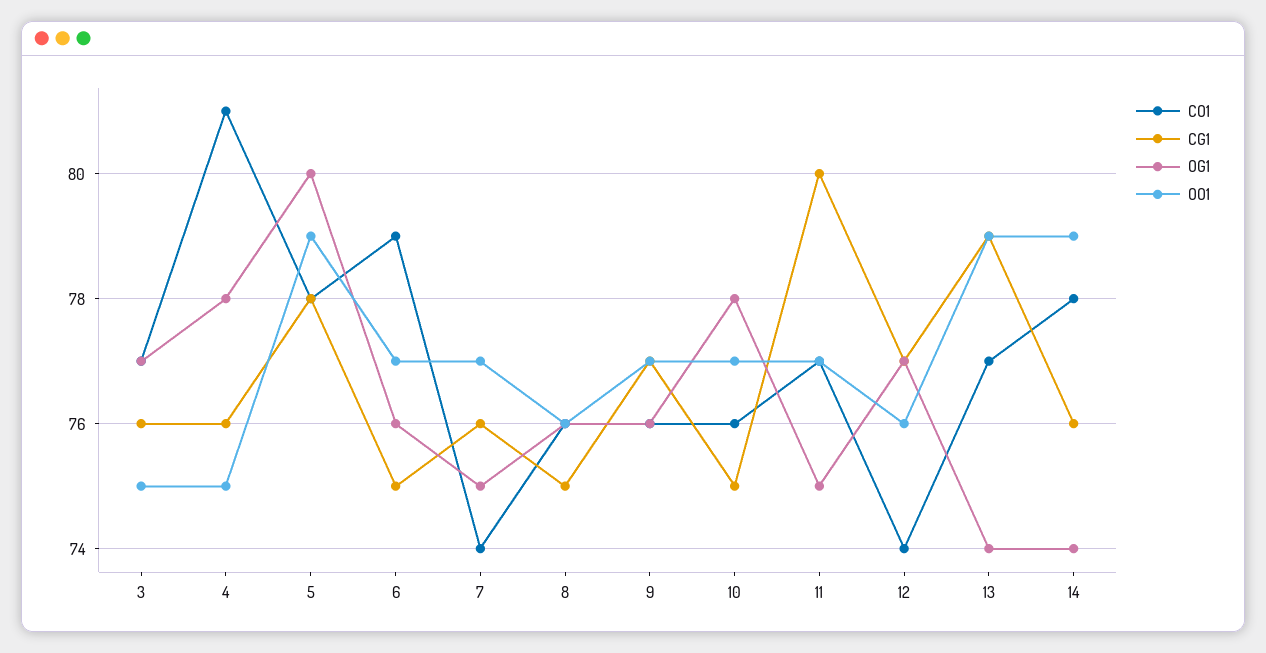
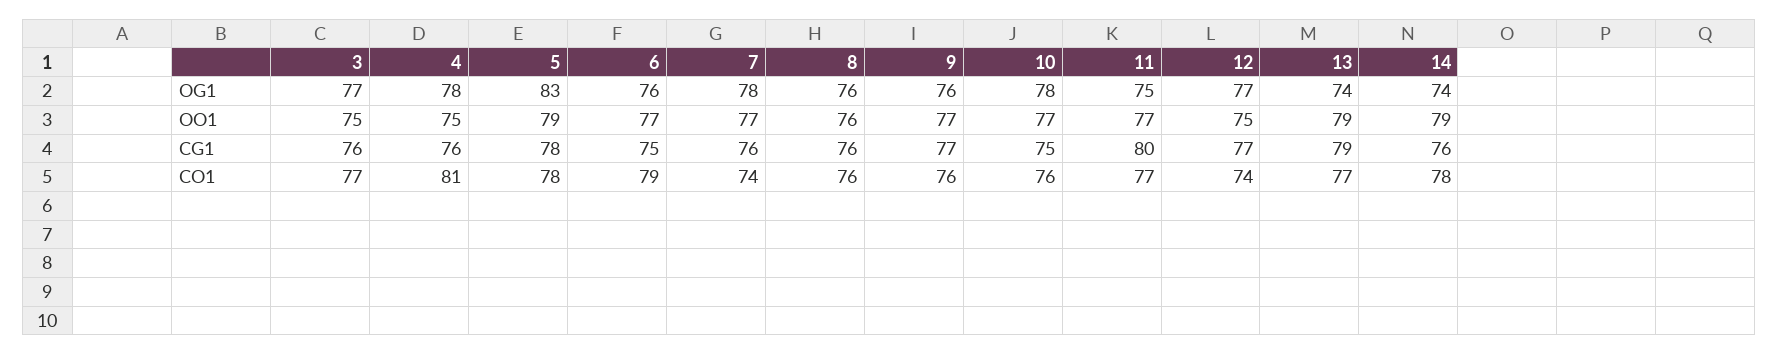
OG1, 5: 80 -> 83
OG1, 7: 75 -> 78
CG1, 8: 75 -> 76
OO1, 12: 76 -> 75

